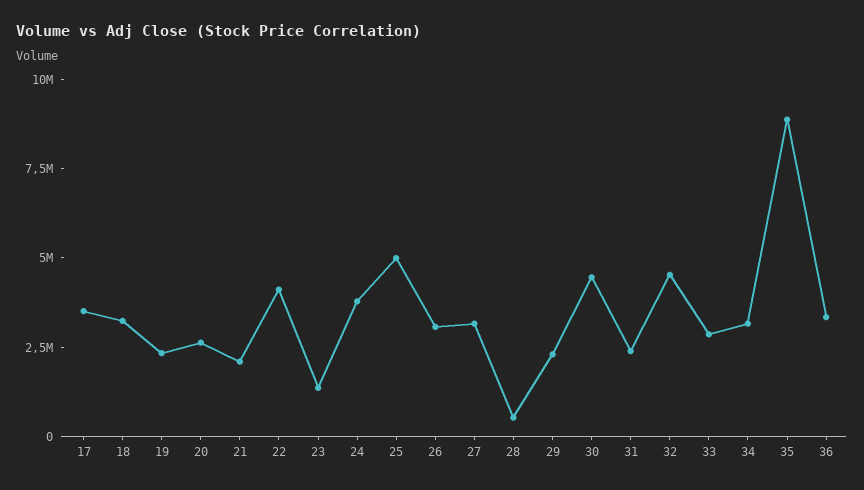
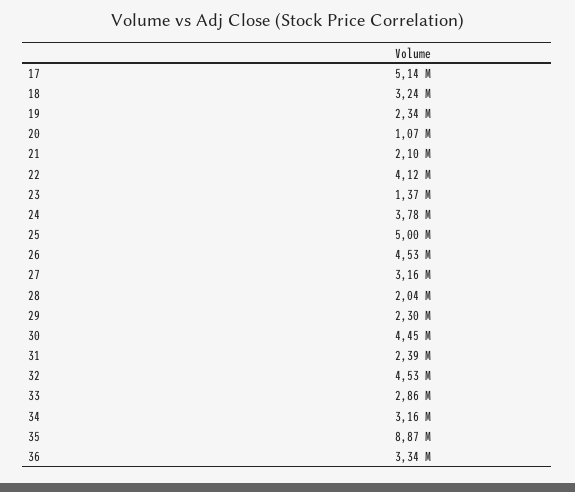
17: 3500000 -> 5140000
20: 2500000 -> 1070000
26: 3000000 -> 4530000
28: 500000 -> 2040000

